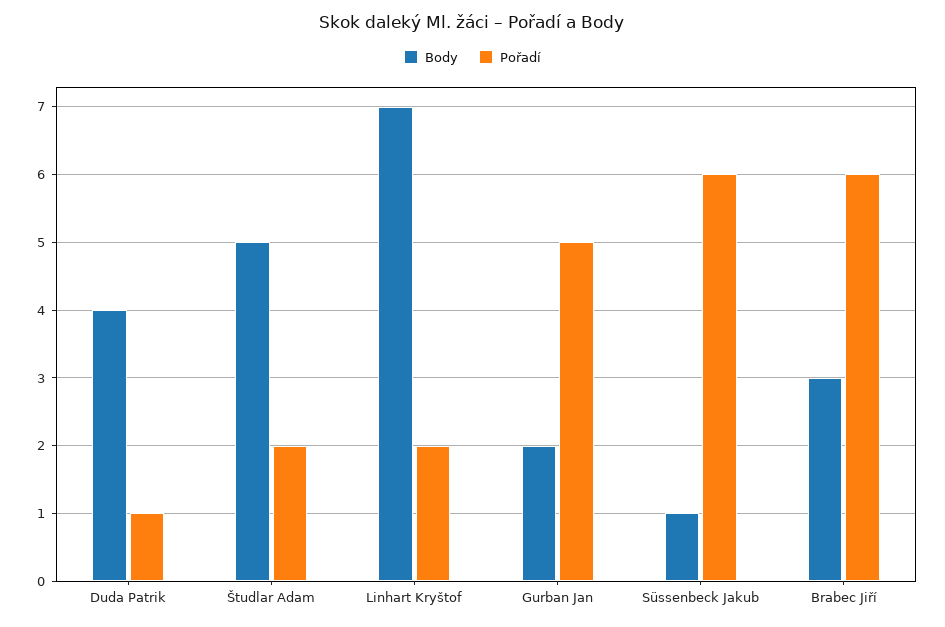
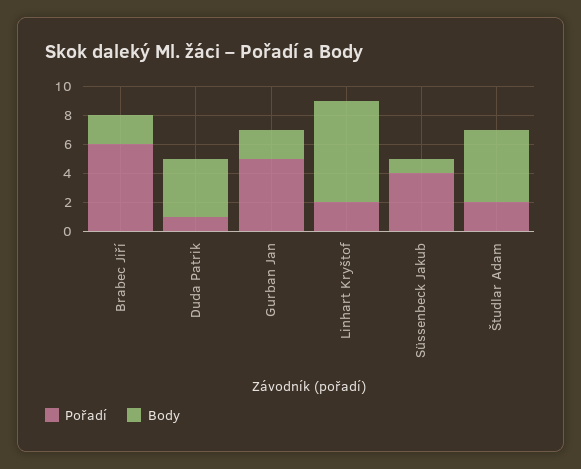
Pořadí, Süssenbeck Jakub: 6 -> 4
Body, Brabec Jiří: 3 -> 2

